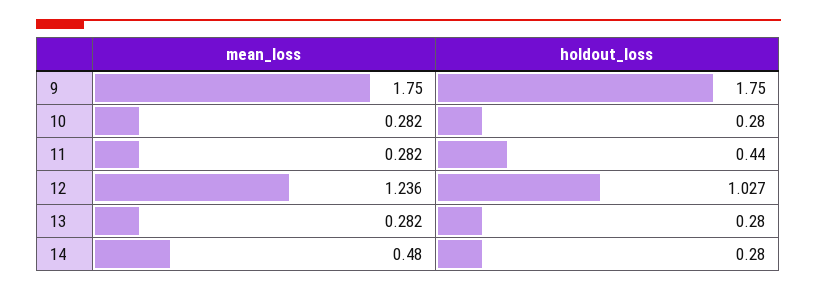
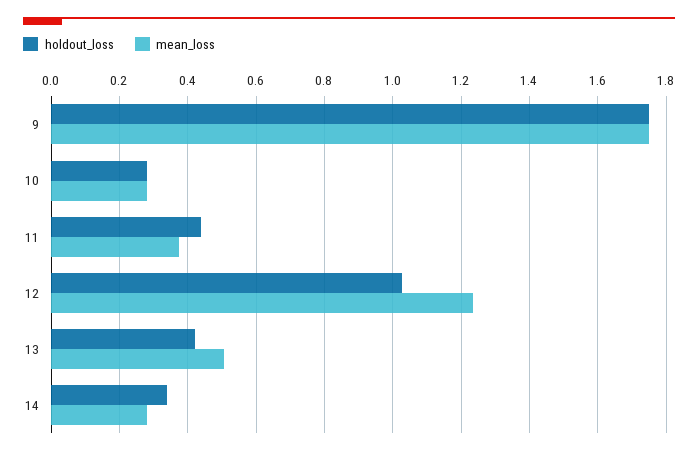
mean_loss, 11: 0.282 -> 0.38
mean_loss, 13: 0.282 -> 0.5
holdout_loss, 13: 0.28 -> 0.42
mean_loss, 14: 0.48 -> 0.28
holdout_loss, 14: 0.28 -> 0.34

